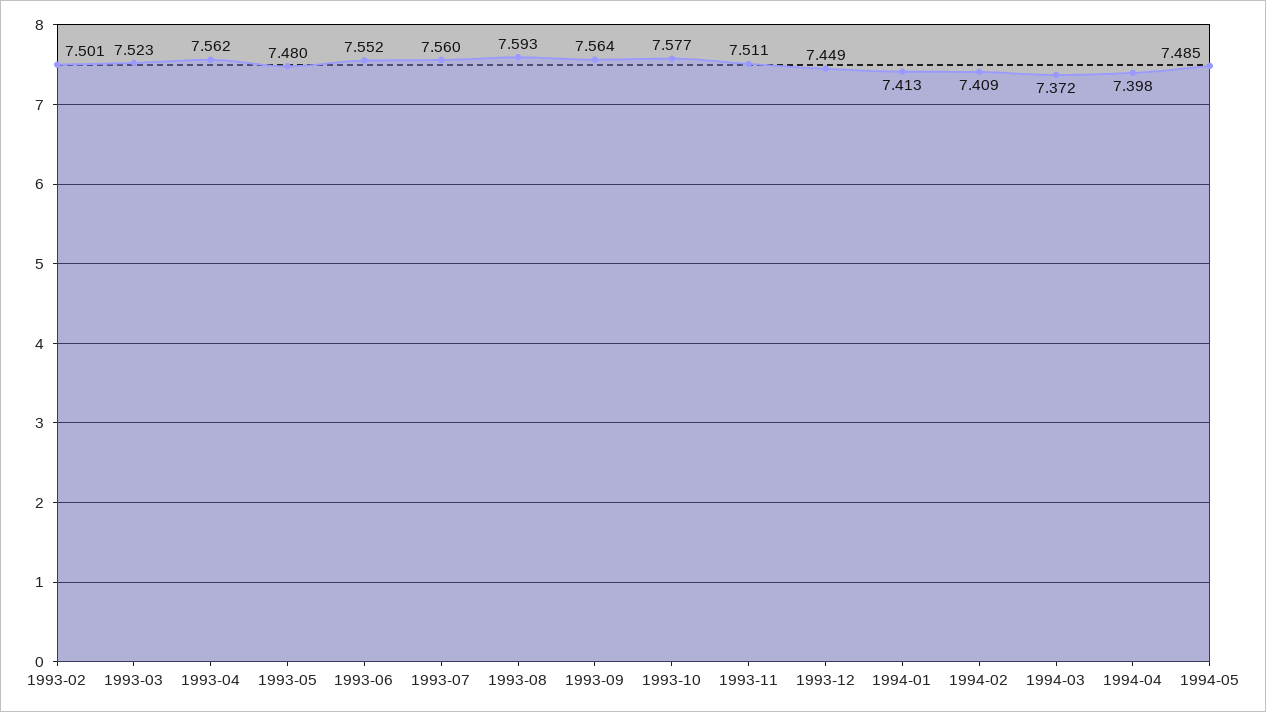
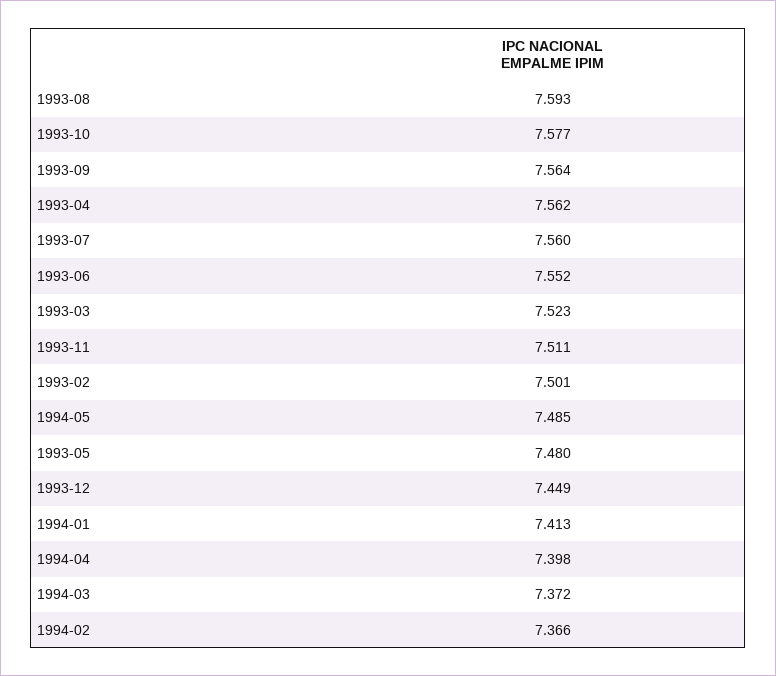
1994-02: 7.409 -> 7.366

